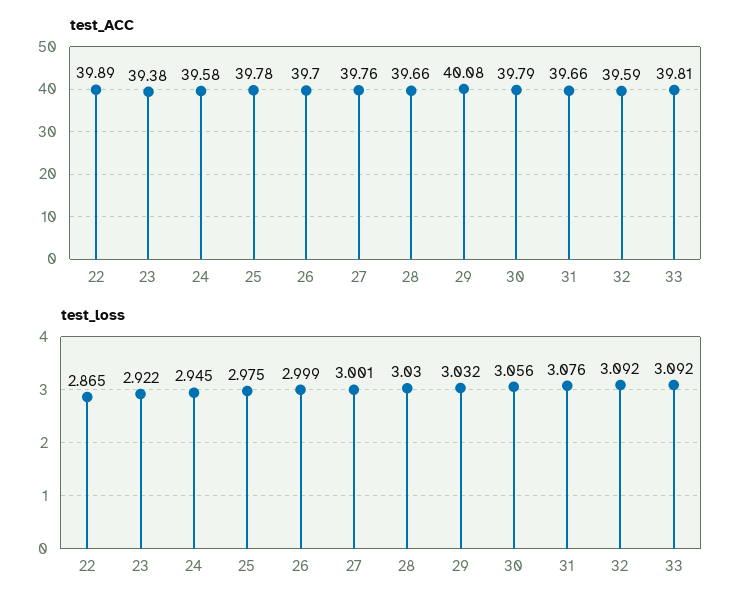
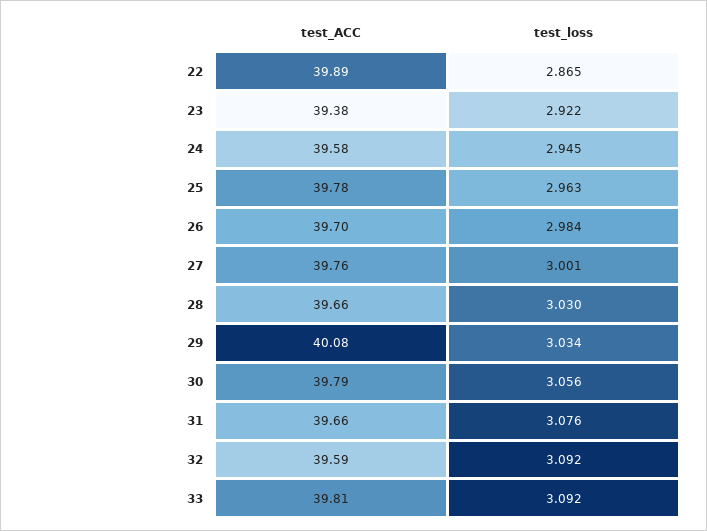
test_loss, 25: 2.975 -> 2.963
test_loss, 26: 2.999 -> 2.984
test_loss, 29: 3.032 -> 3.034

